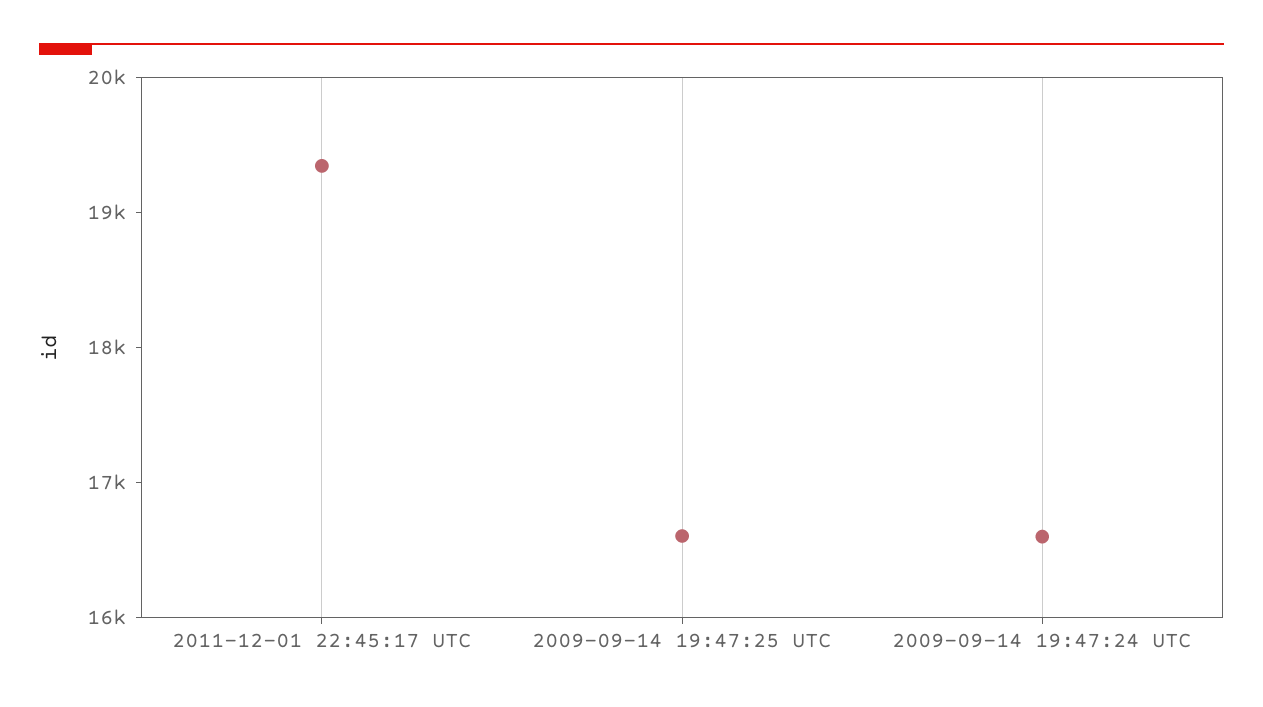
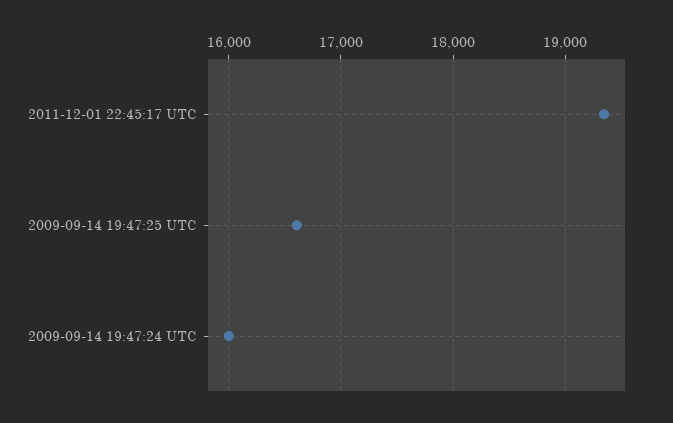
2009-09-14 19:47:24 UTC: 16600 -> 16000

